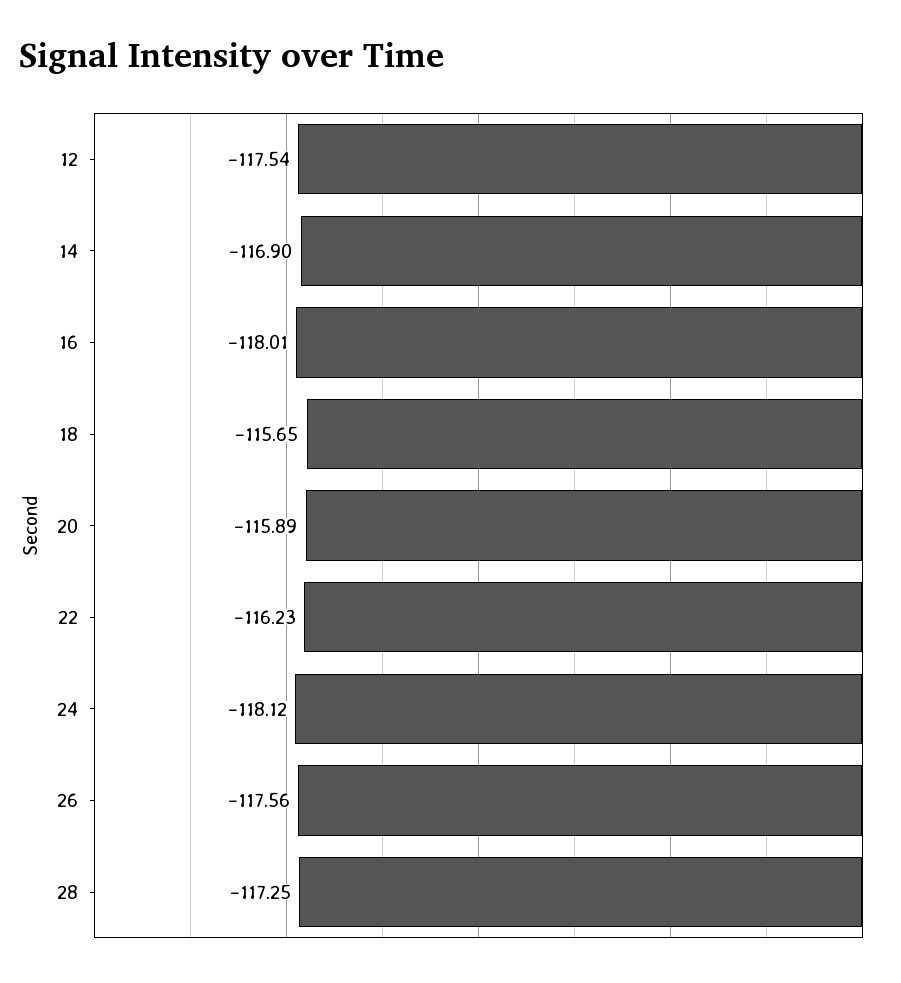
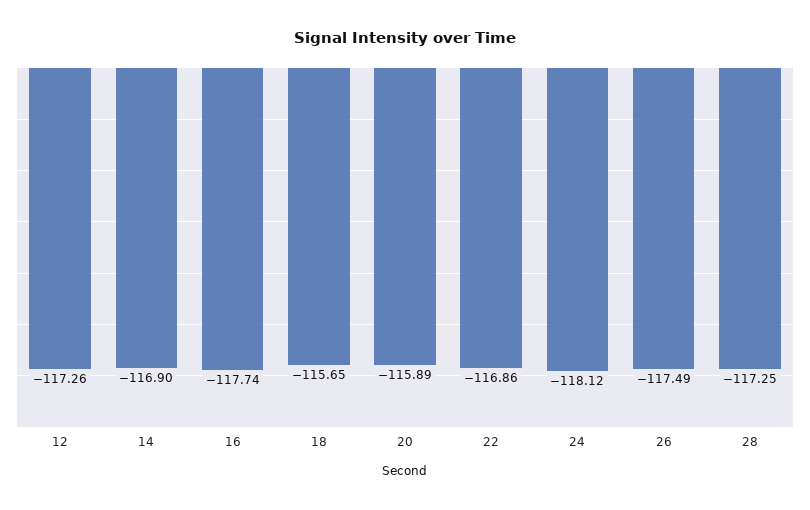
12: -117.54 -> -117.26
16: -118.01 -> -117.74
22: -116.23 -> -116.86
26: -117.56 -> -117.49

